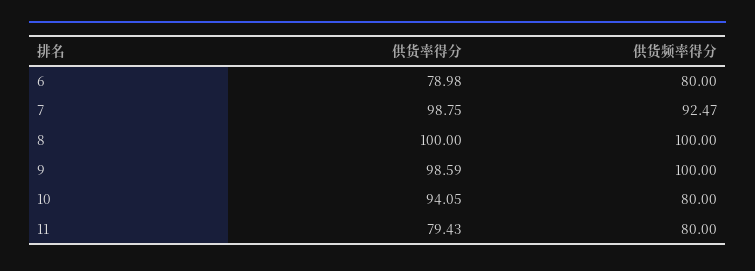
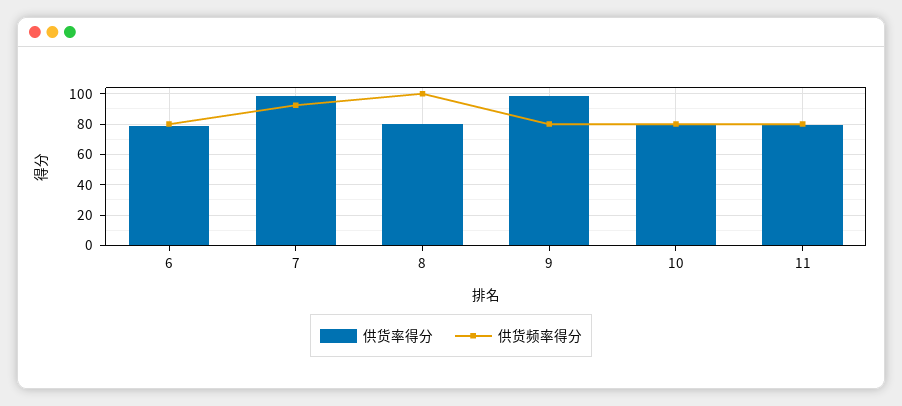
供货率得分, 8: 100 -> 80
供货频率得分, 9: 100 -> 80
供货率得分, 10: 94.05 -> 80

